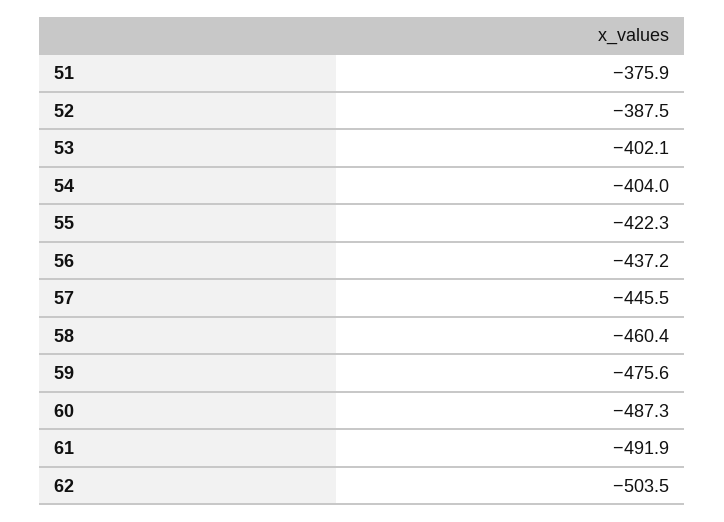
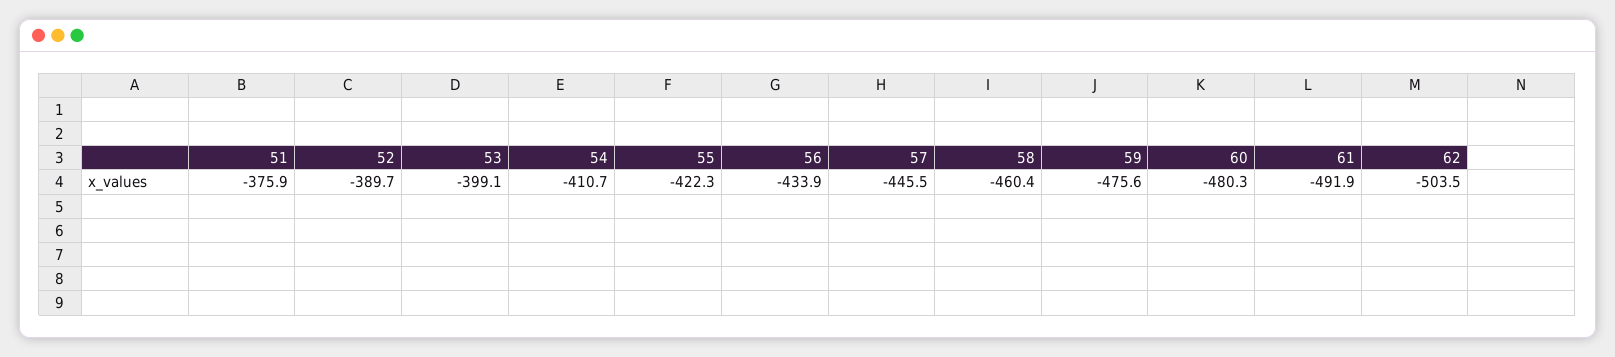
52: -387.5 -> -389.7
53: -402.1 -> -399.1
54: -404 -> -410.7
56: -437.2 -> -433.9
60: -487.3 -> -480.3

